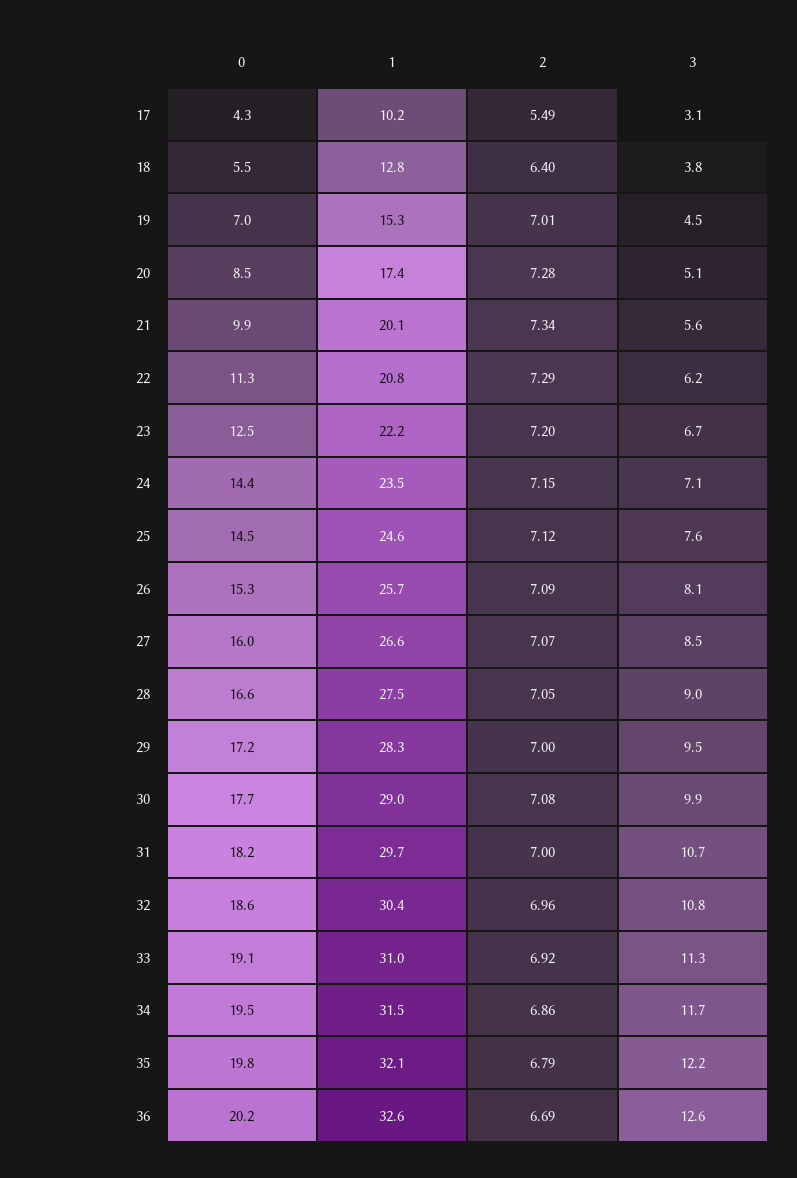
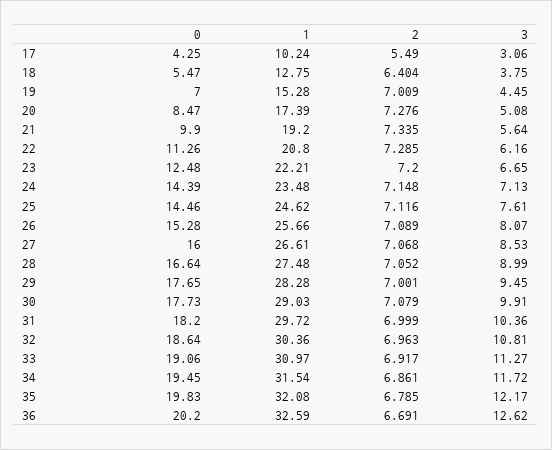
1, 21: 20.1 -> 19.2
0, 29: 17.2 -> 17.65
3, 31: 10.7 -> 10.36

